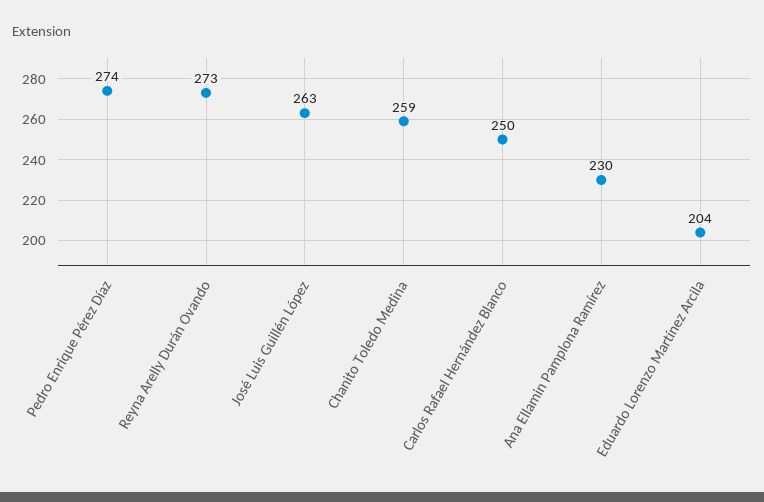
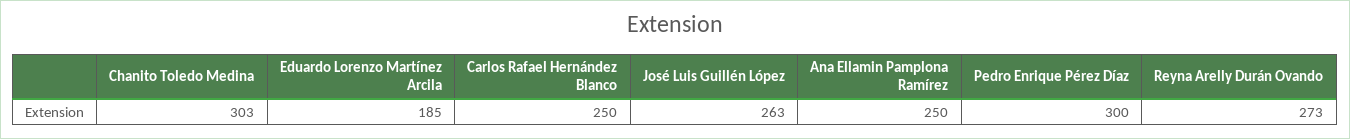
Pedro Enrique Pérez Díaz: 274 -> 300
Chanito Toledo Medina: 259 -> 303
Ana Ellamin Pamplona Ramírez: 230 -> 250
Eduardo Lorenzo Martínez Arcila: 204 -> 185

